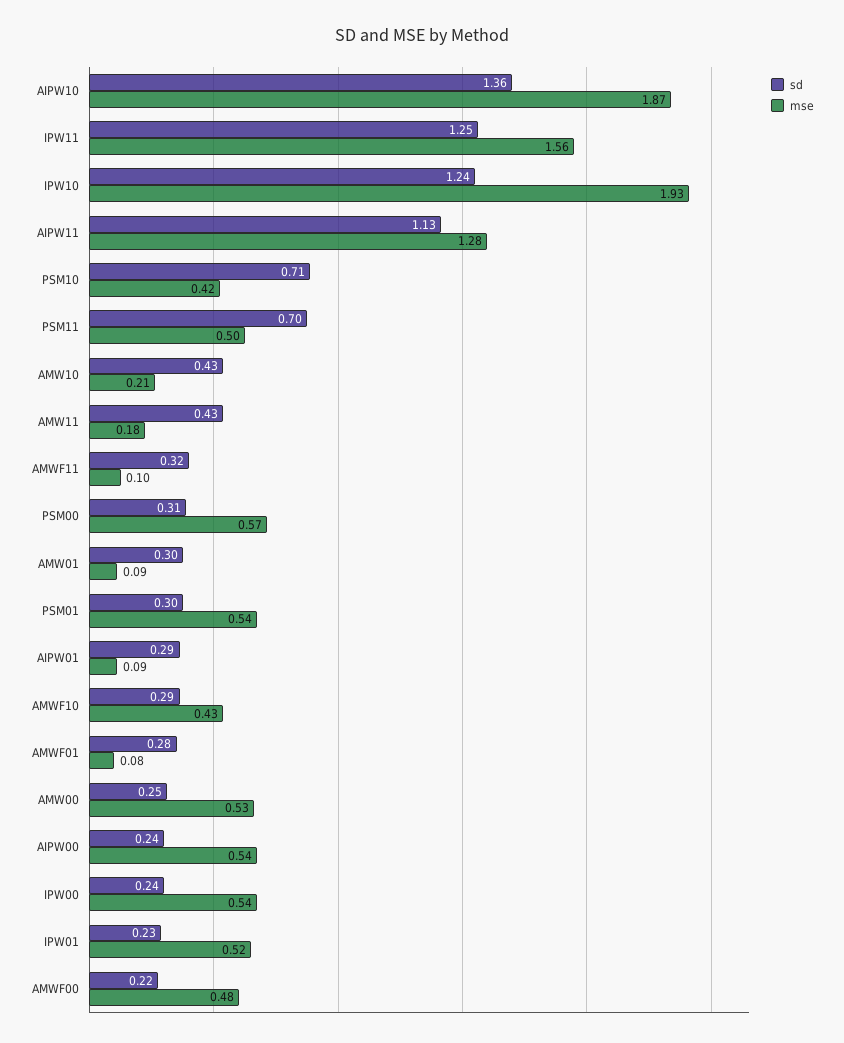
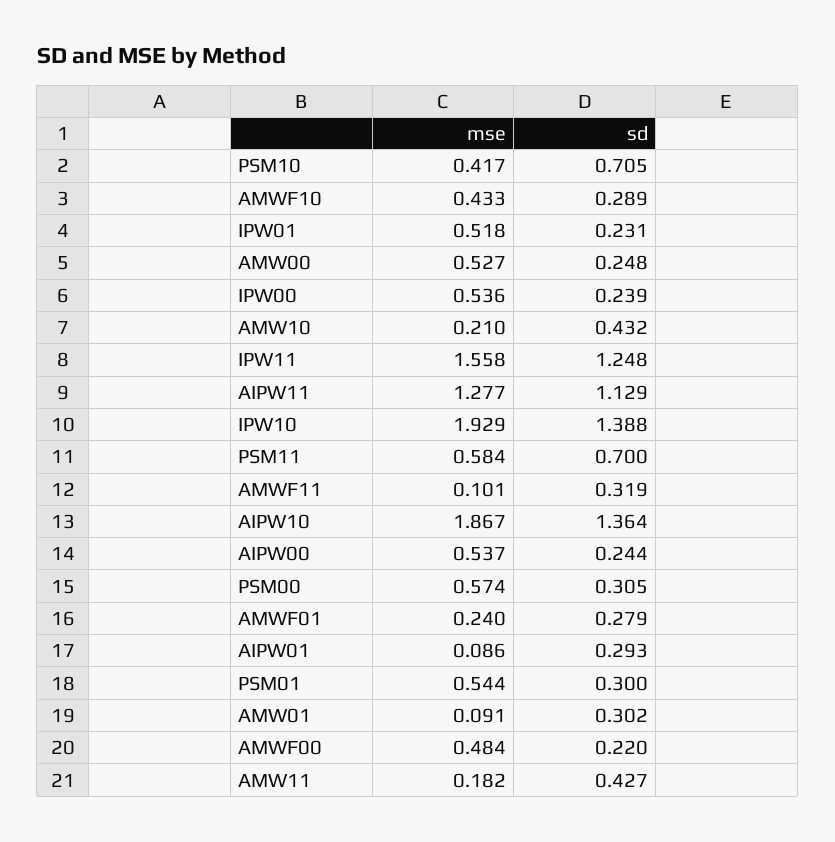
sd, IPW10: 1.24 -> 1.388
mse, PSM11: 0.5 -> 0.584
mse, AMWF01: 0.08 -> 0.24

